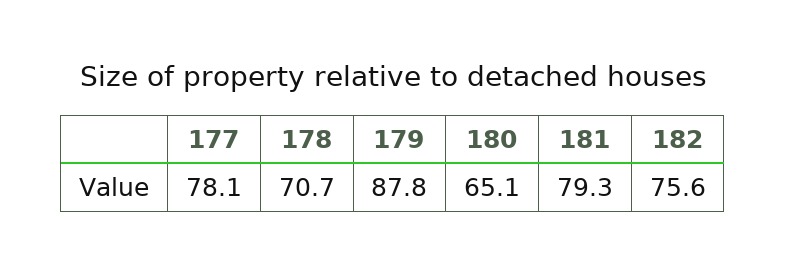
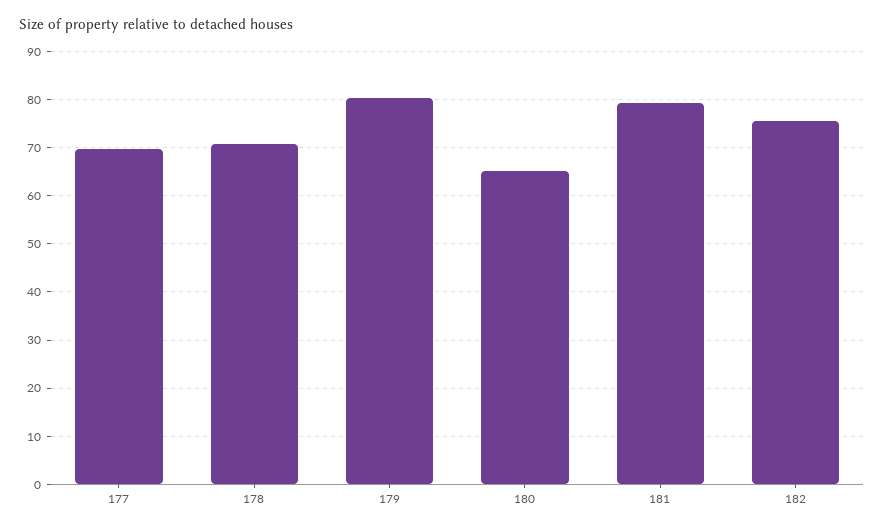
177: 78.1 -> 70
179: 87.8 -> 80

